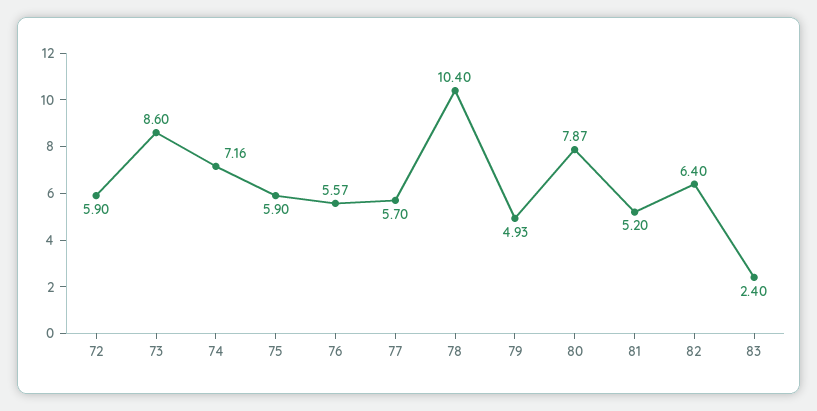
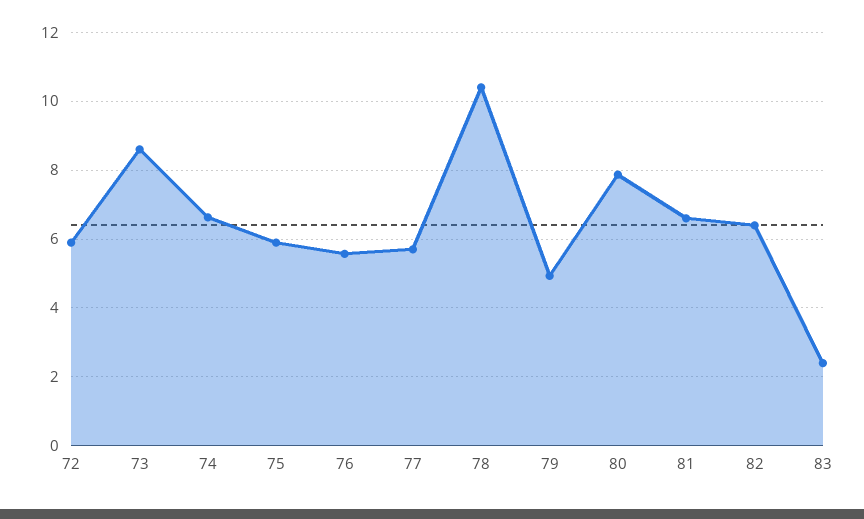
74: 7.16 -> 6.6
81: 5.2 -> 6.6

